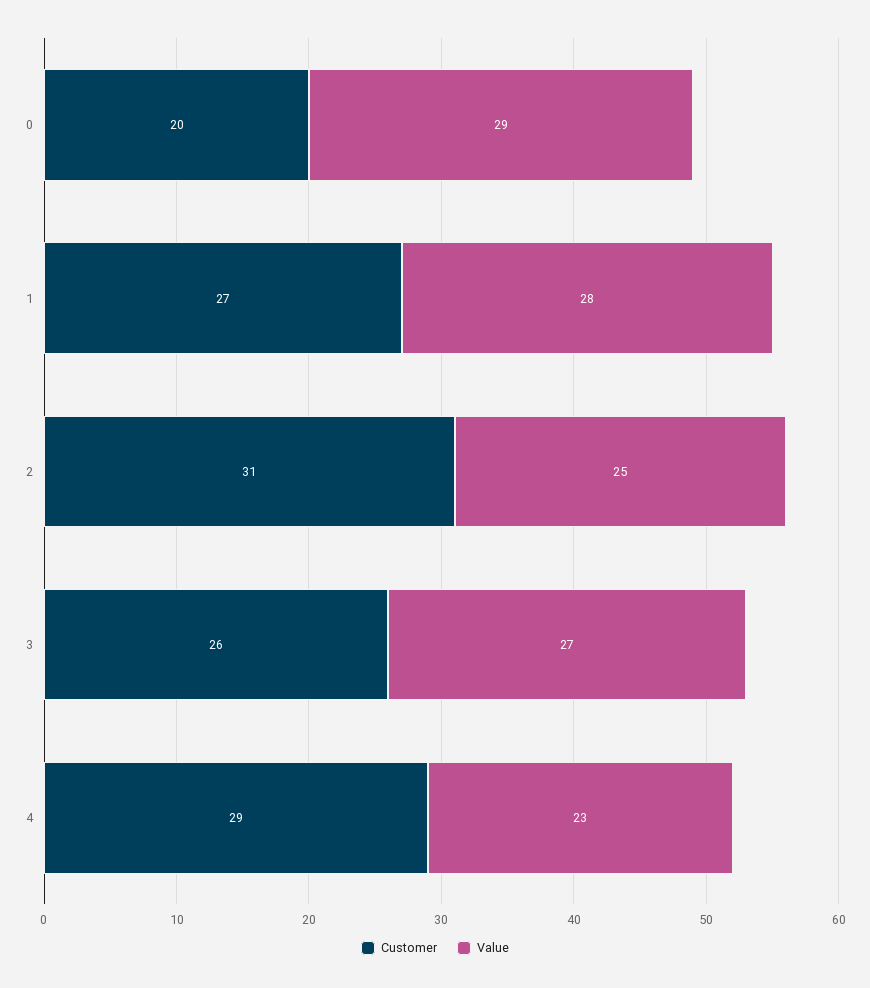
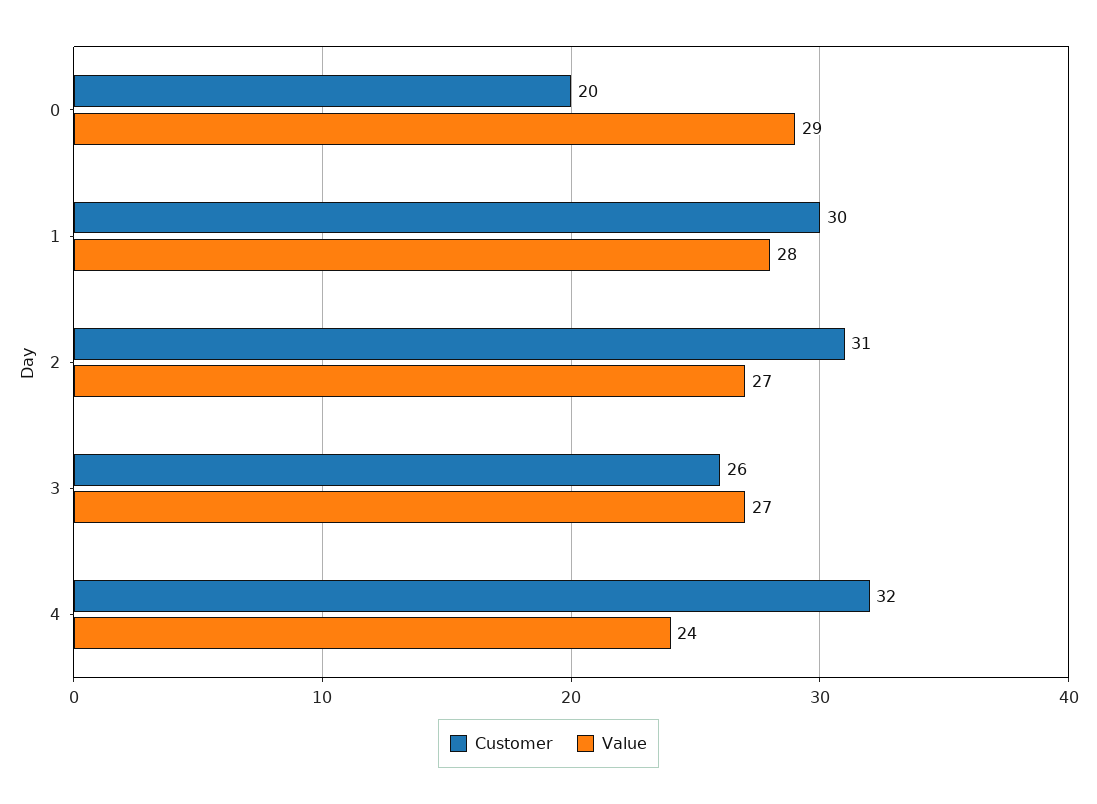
Customer, 1: 27 -> 30
Value, 2: 25 -> 27
Customer, 4: 29 -> 32
Value, 4: 23 -> 24

